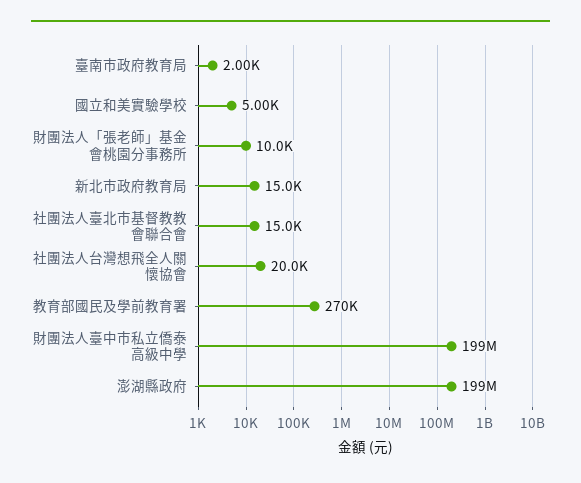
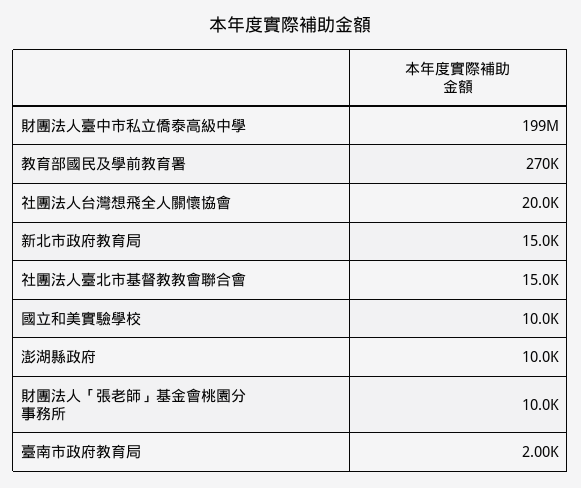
國立和美實驗學校: 5000 -> 10000
澎湖縣政府: 199000000 -> 10000

